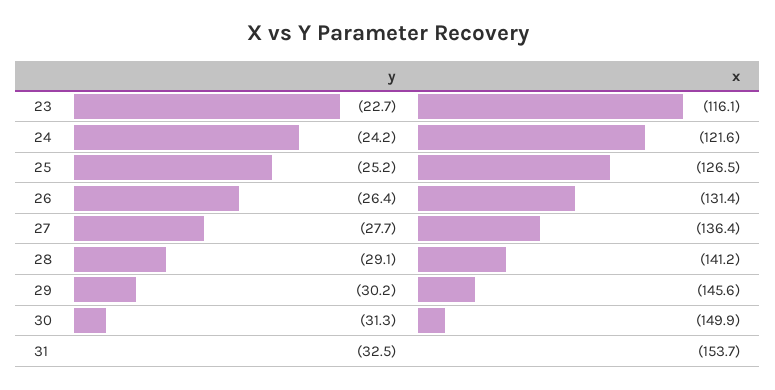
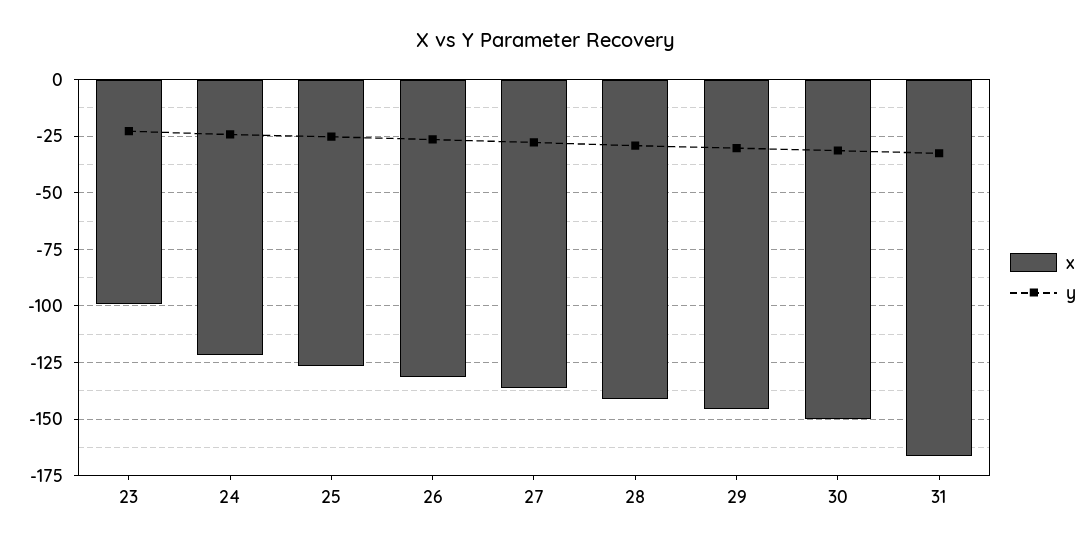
x, 23: -116.1 -> -100
x, 31: -153.7 -> -165

